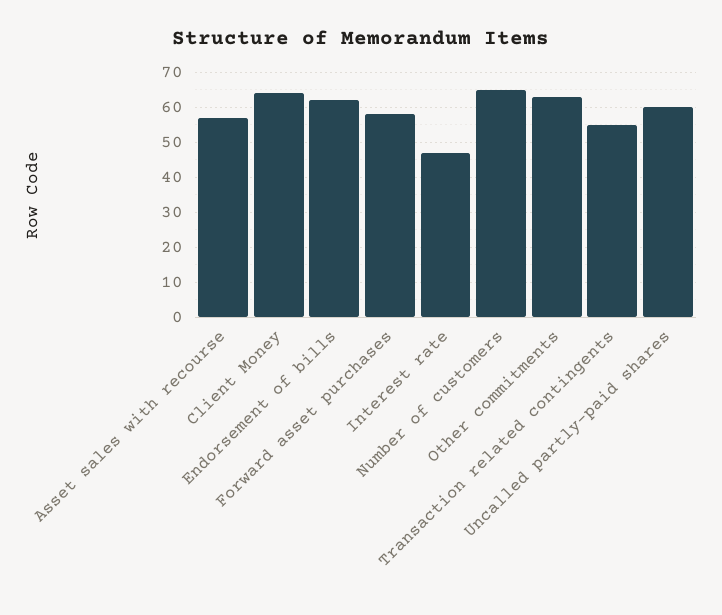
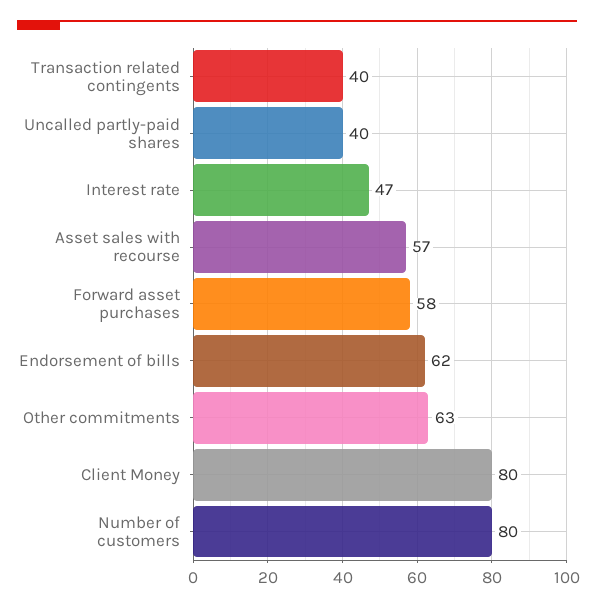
Client Money: 65 -> 80
Number of customers: 65 -> 80
Transaction related contingents: 55 -> 40
Uncalled partly-paid shares: 60 -> 40

